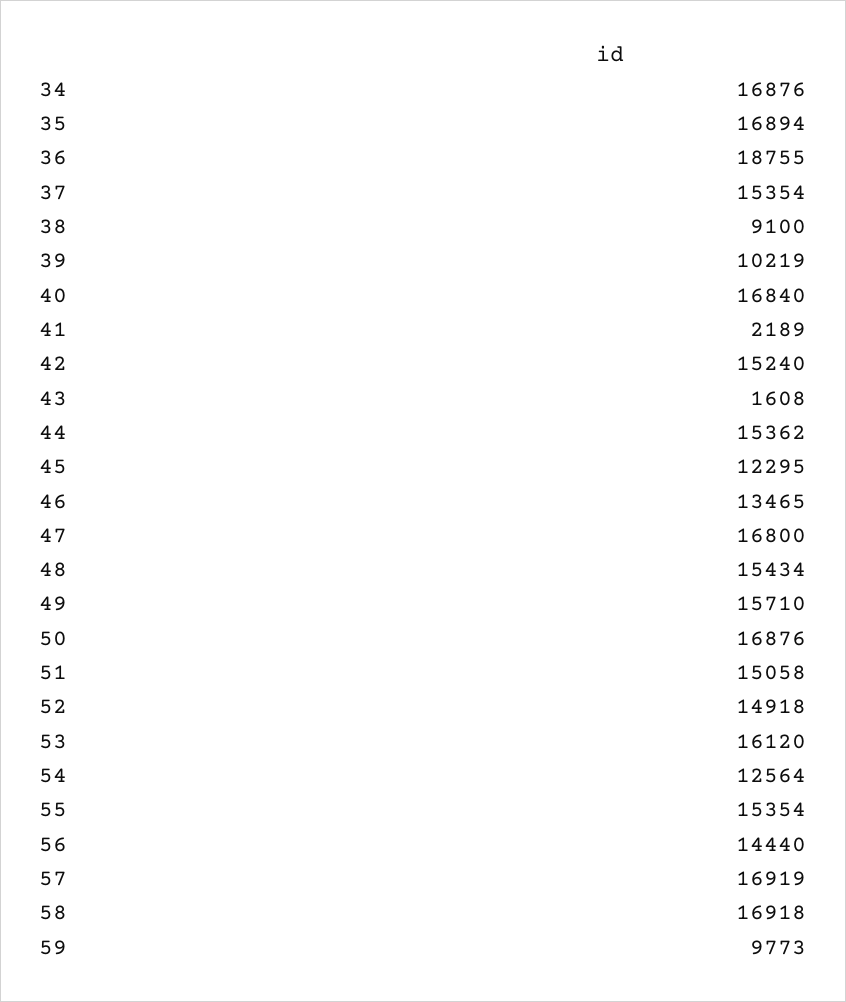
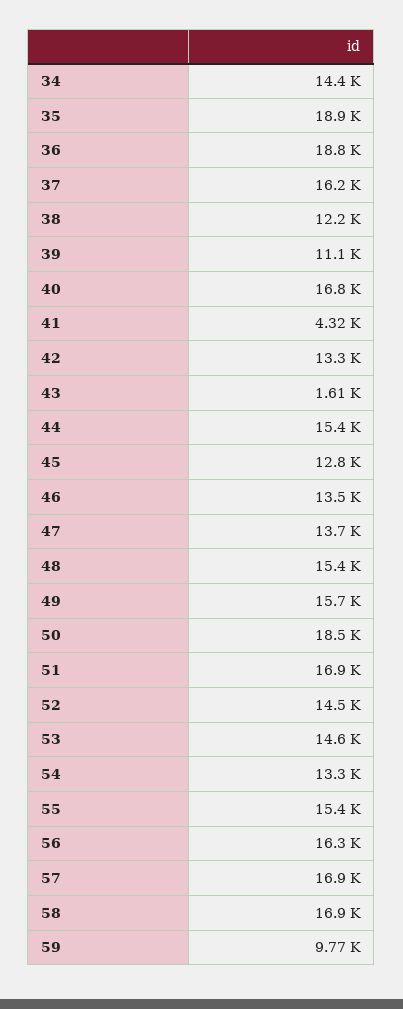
34: 16876 -> 14400
35: 16894 -> 18900
37: 15354 -> 16200
38: 9100 -> 12200
39: 10219 -> 11100
41: 2189 -> 4320
42: 15240 -> 13300
45: 12295 -> 12800
47: 16800 -> 13700
50: 16876 -> 18500
51: 15058 -> 16900
52: 14918 -> 14500
53: 16120 -> 14600
54: 12564 -> 13300
56: 14440 -> 16300

